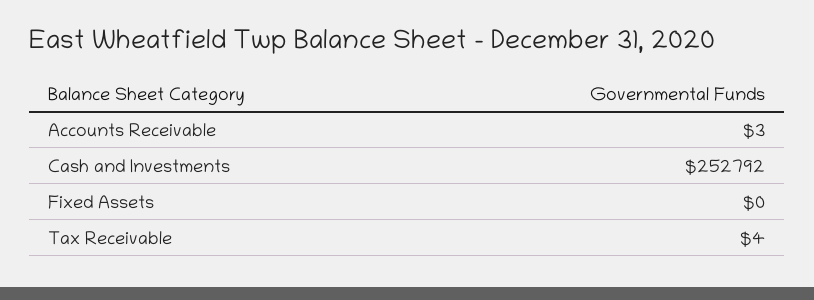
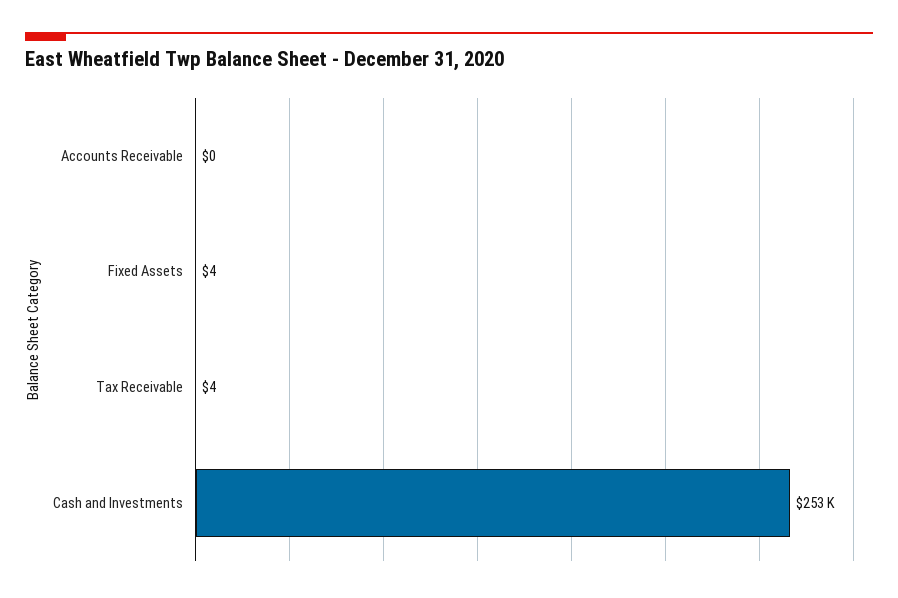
Accounts Receivable: 3 -> 0
Fixed Assets: 0 -> 4

